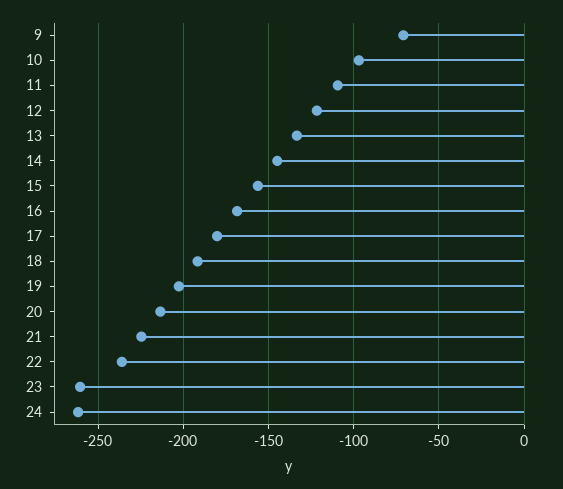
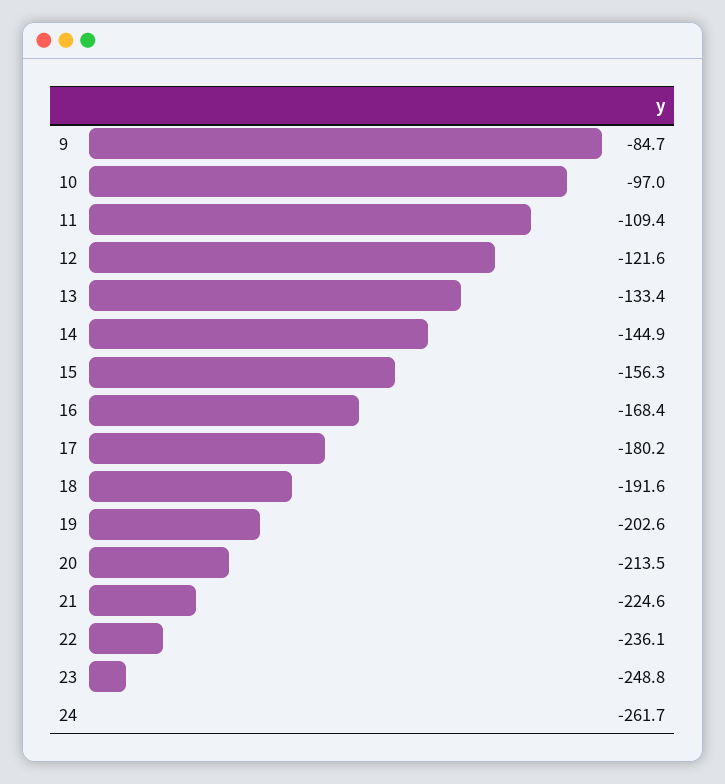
9: -70 -> -84.7
23: -260 -> -248.8

